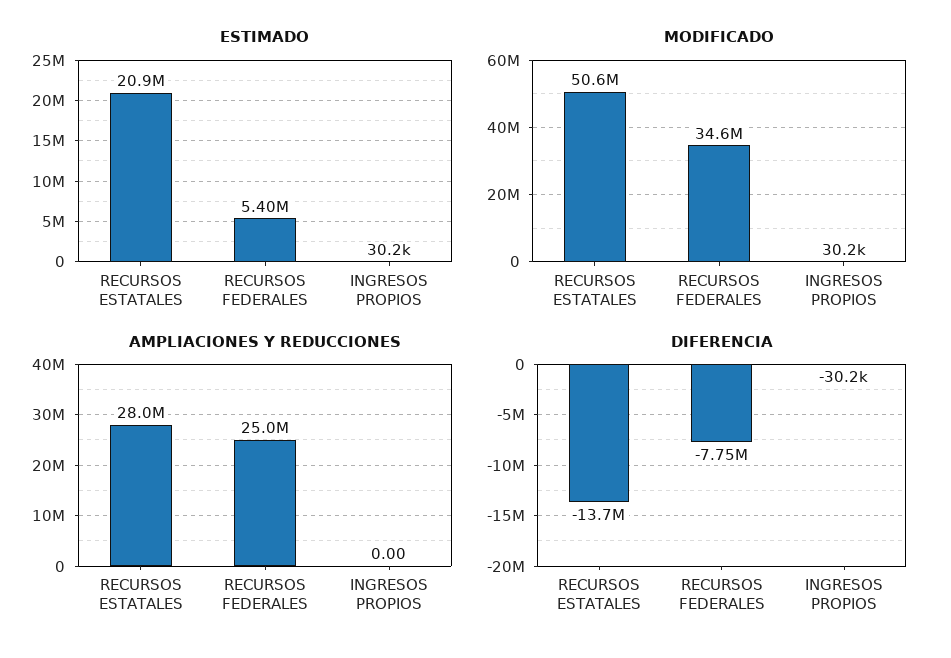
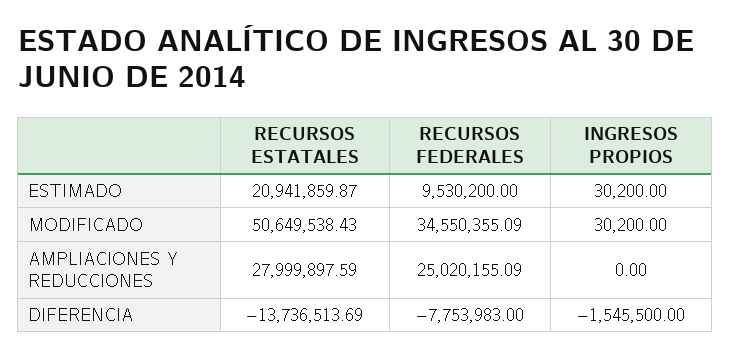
ESTIMADO, RECURSOS FEDERALES: 5400000 -> 9530200
DIFERENCIA, INGRESOS PROPIOS: -30200 -> -1545500

